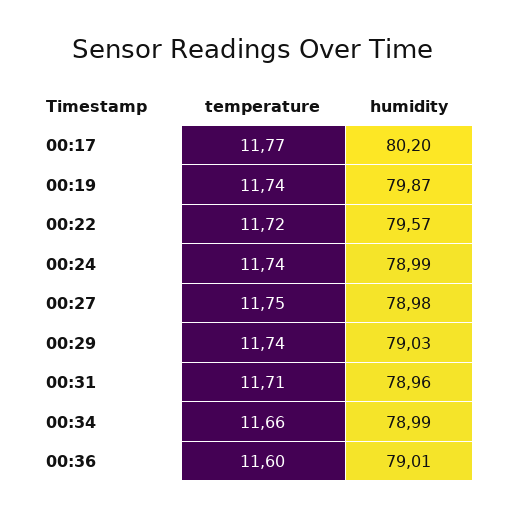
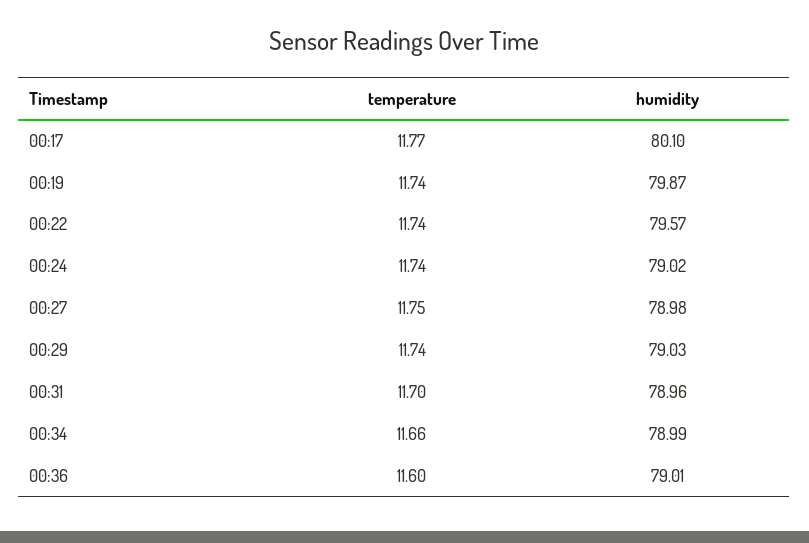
humidity, 00:17: 80.2 -> 80.1
temperature, 00:22: 11.72 -> 11.74
humidity, 00:24: 78.99 -> 79.02
temperature, 00:31: 11.71 -> 11.7

